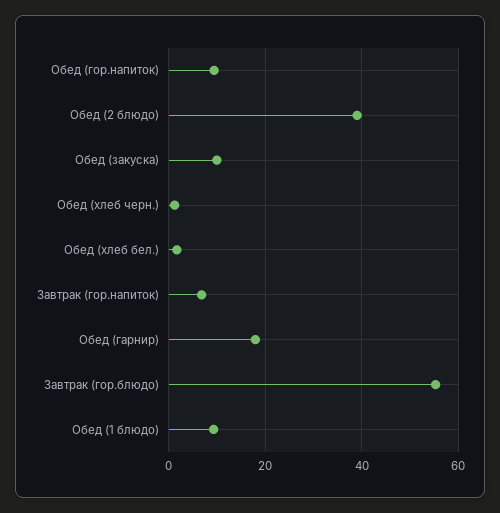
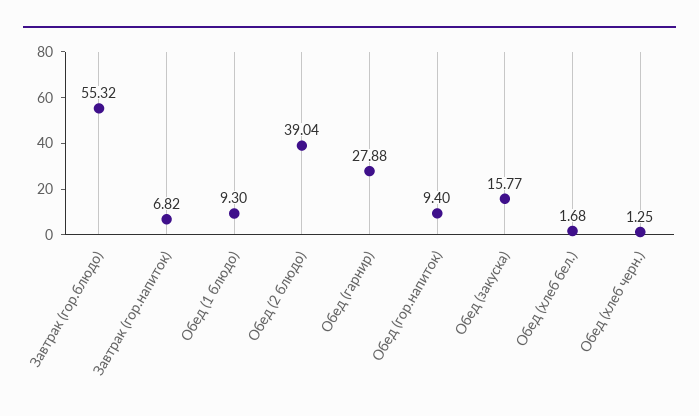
Обед (закуска): 10 -> 15.77
Обед (гарнир): 18 -> 27.88

